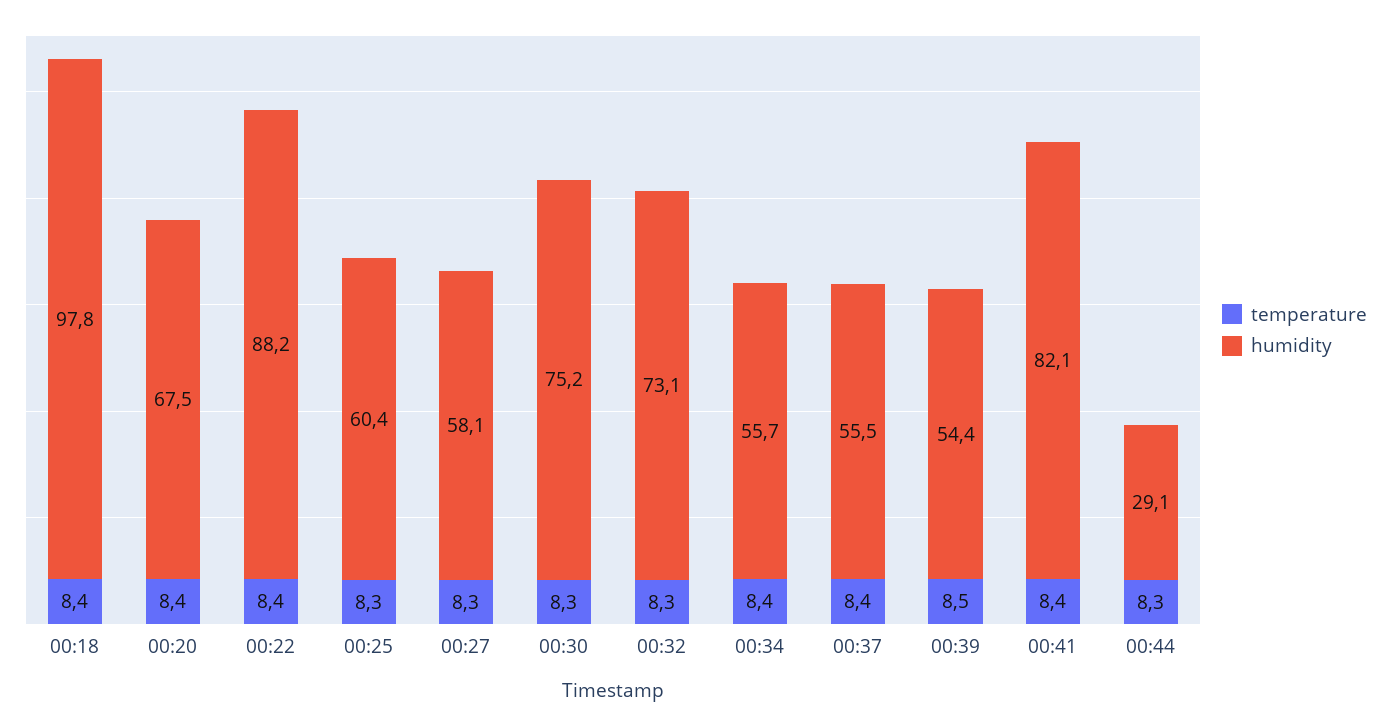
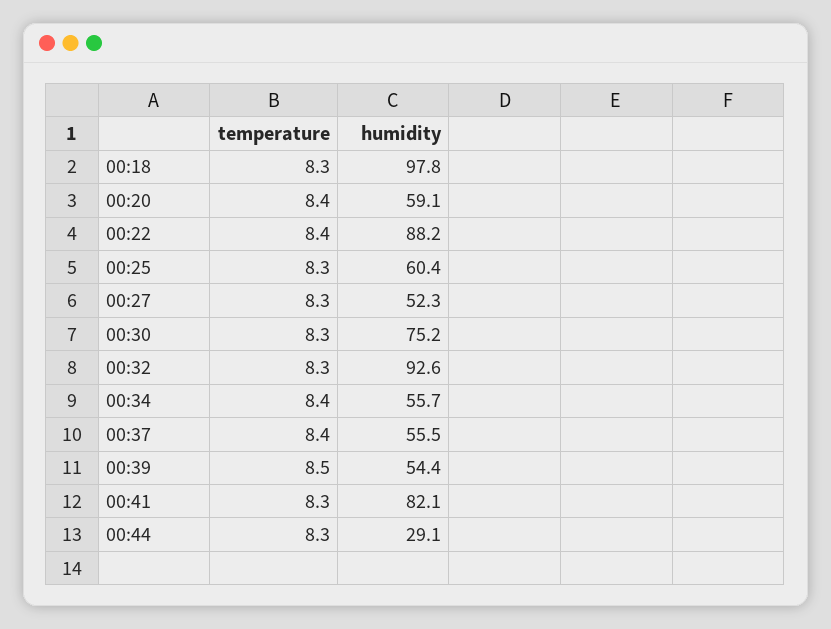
temperature, 00:18: 8.4 -> 8.3
humidity, 00:20: 67.5 -> 59.1
humidity, 00:27: 58.1 -> 52.3
humidity, 00:32: 73.1 -> 92.6
temperature, 00:41: 8.4 -> 8.3

